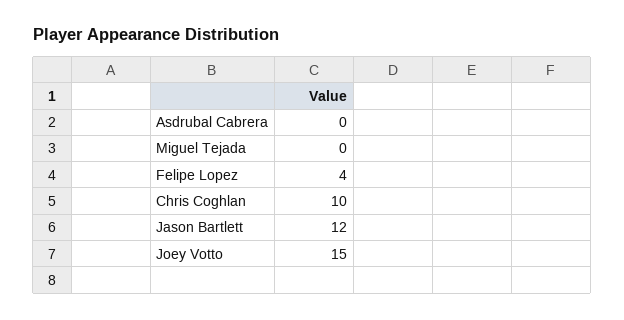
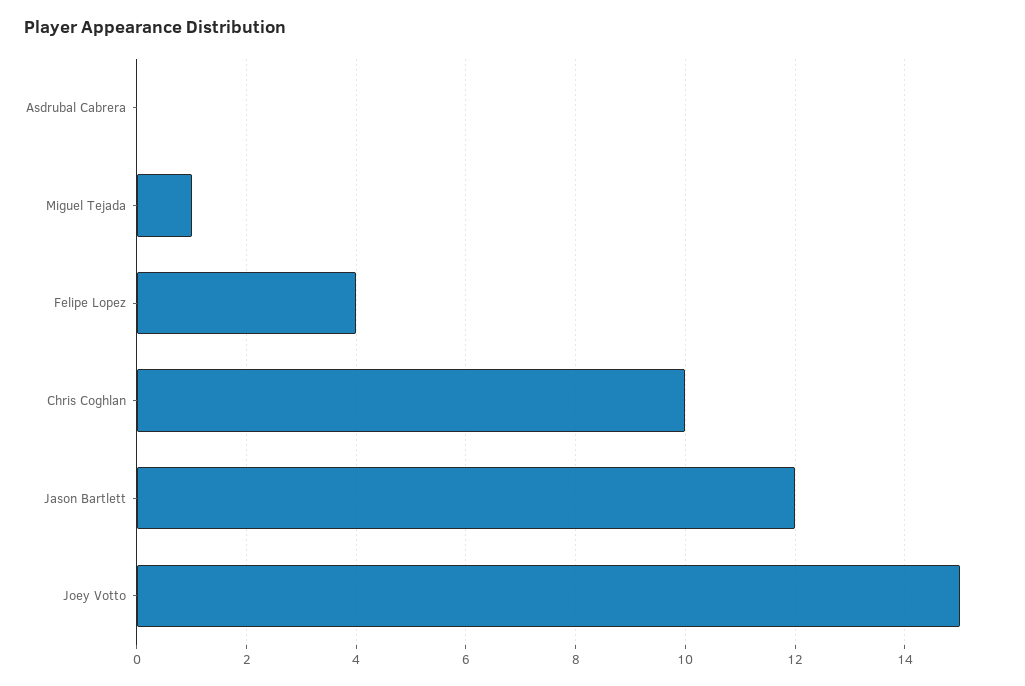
Miguel Tejada: 0 -> 1

